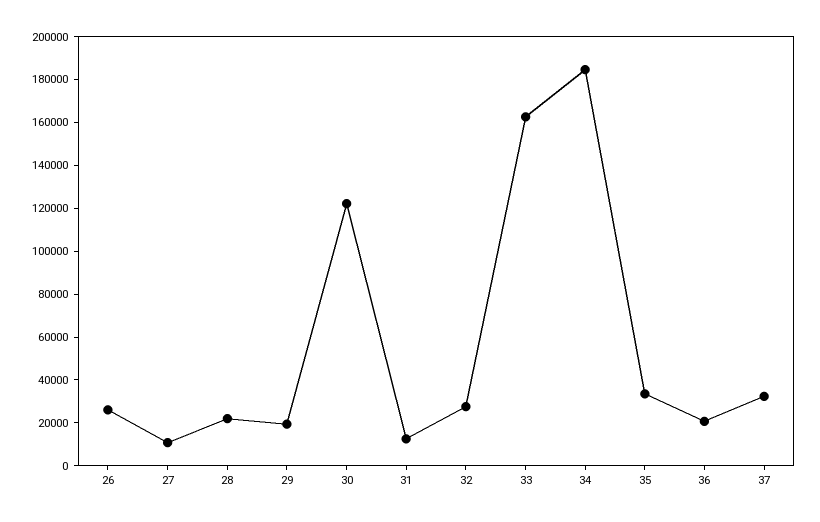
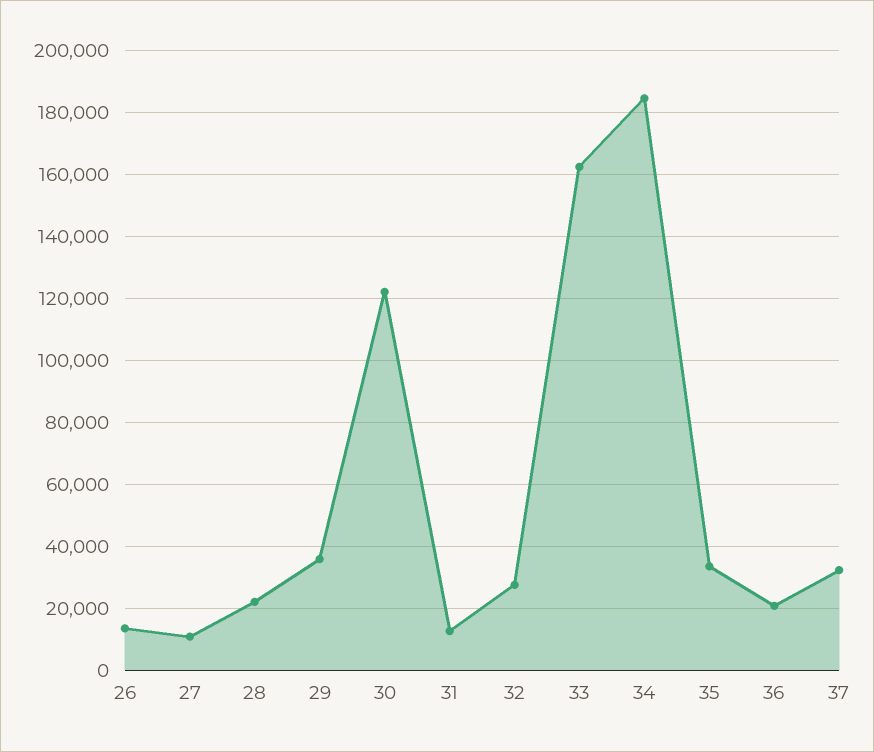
26: 25000 -> 14000
29: 20000 -> 36000

